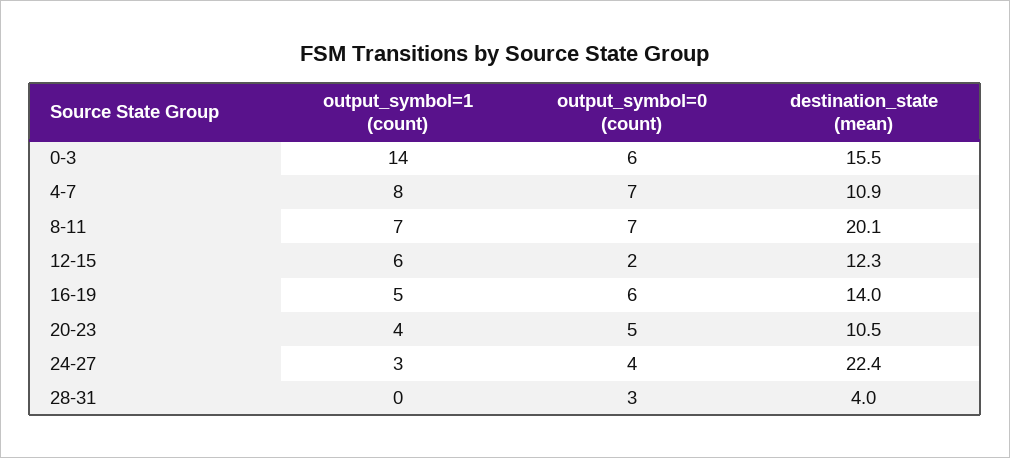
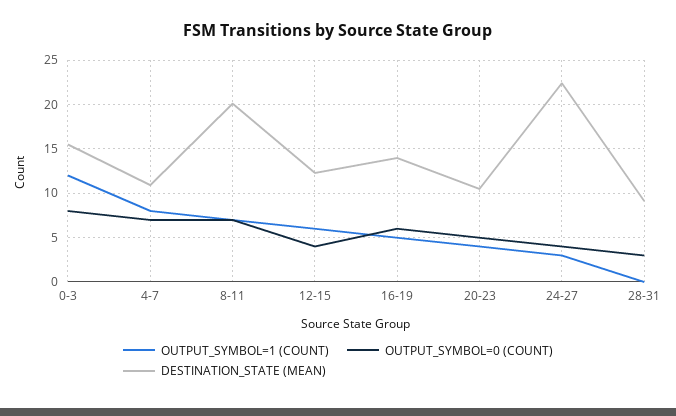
output_symbol=1 (count), 0-3: 14 -> 12
output_symbol=0 (count), 0-3: 6 -> 8
output_symbol=0 (count), 12-15: 2 -> 4
destination_state (mean), 28-31: 4 -> 9

